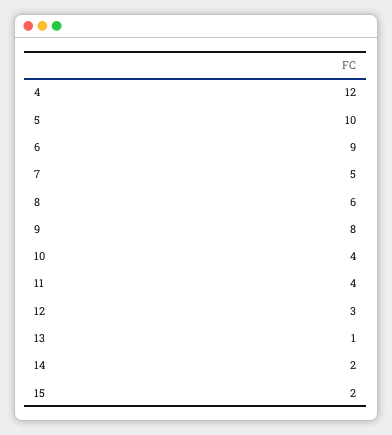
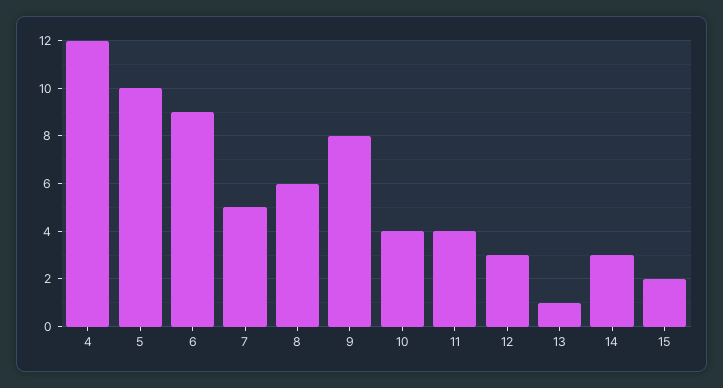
14: 2 -> 3

